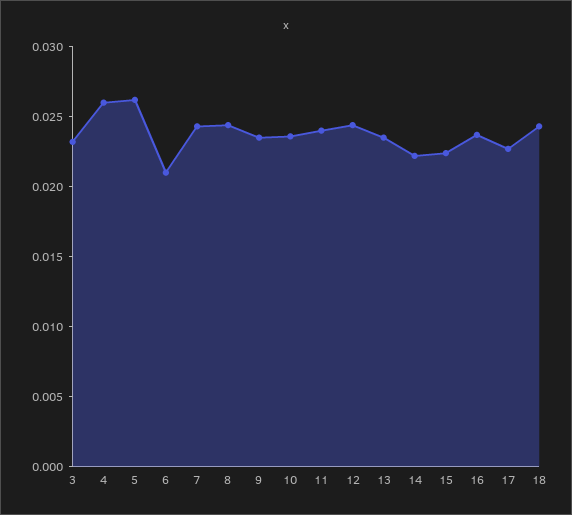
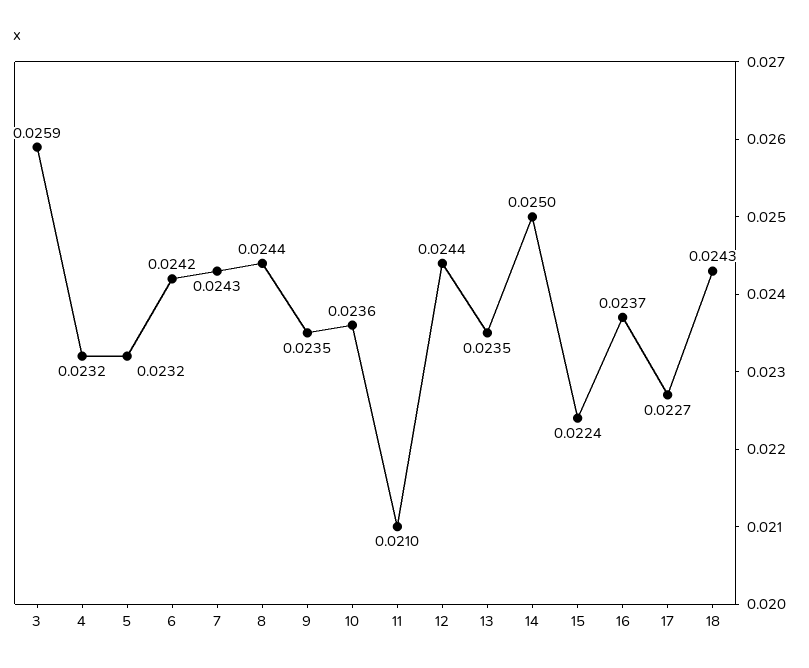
3: 0.023 -> 0.0259
4: 0.026 -> 0.0232
5: 0.026 -> 0.0232
6: 0.021 -> 0.0242
11: 0.024 -> 0.021
14: 0.022 -> 0.025

